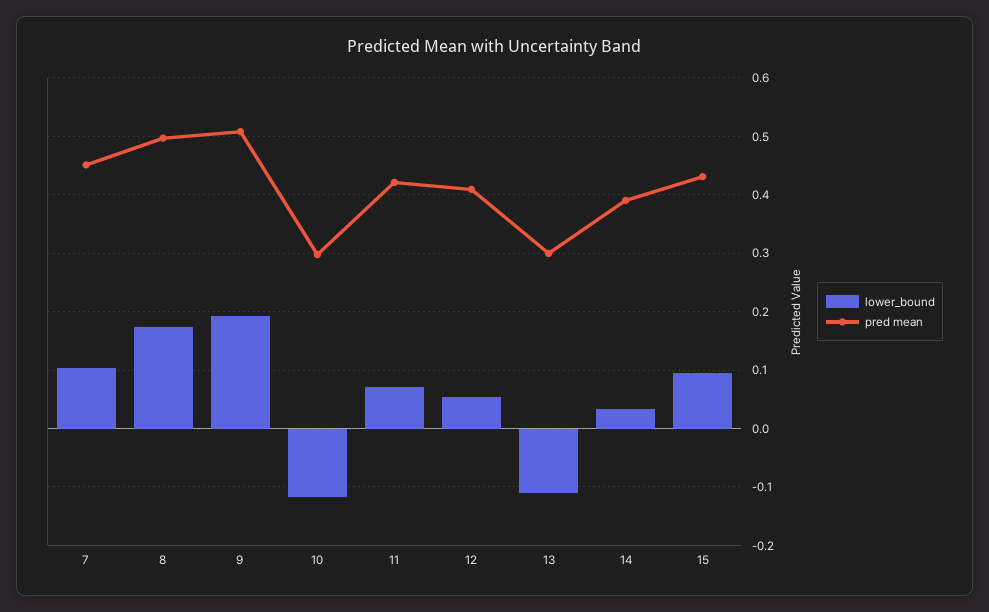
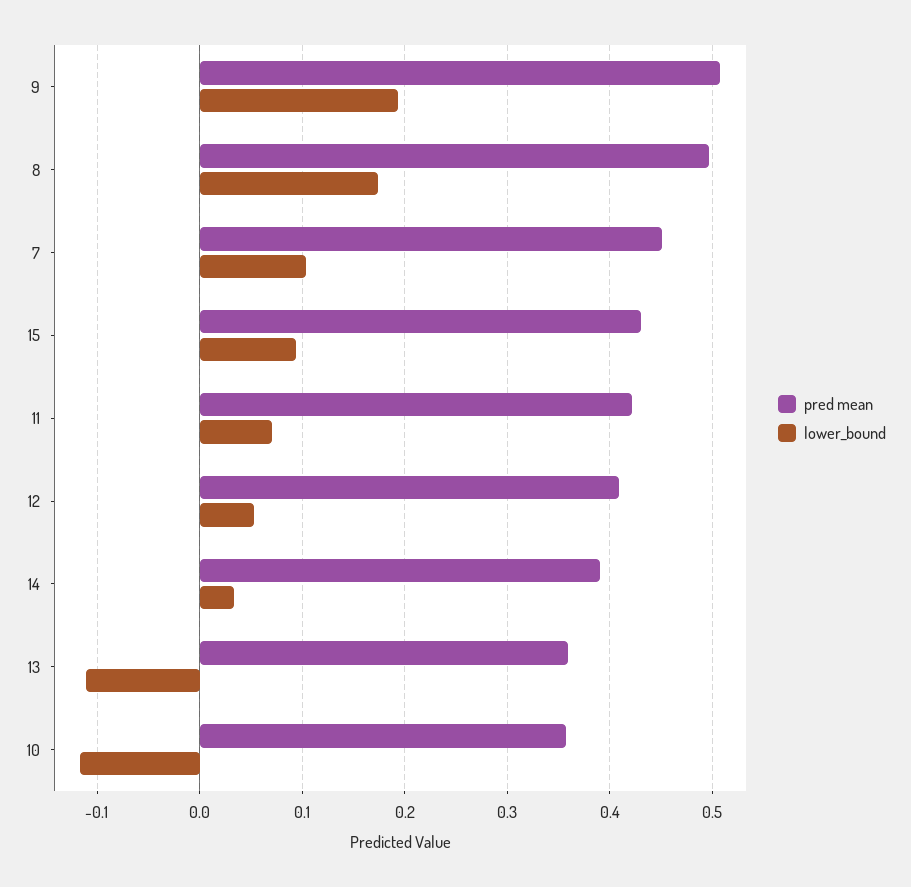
pred mean, 10: 0.3 -> 0.36
pred mean, 13: 0.3 -> 0.36

